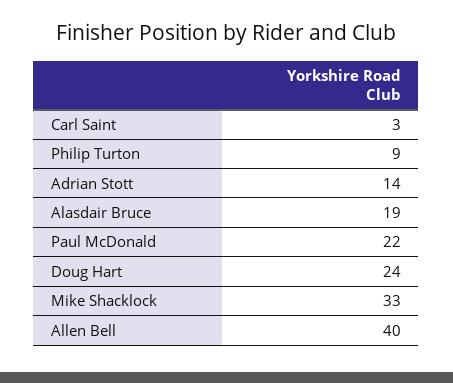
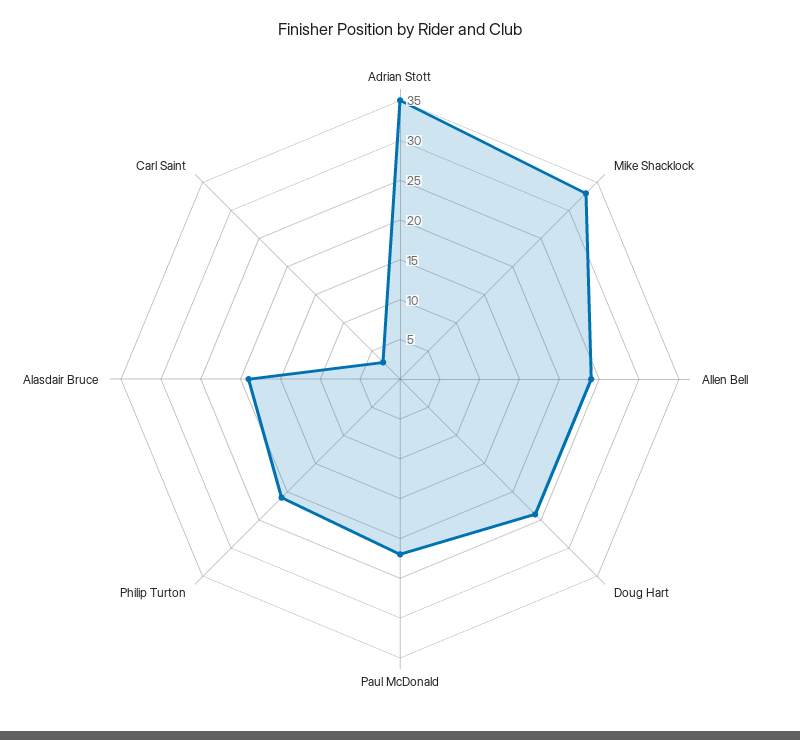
Philip Turton: 9 -> 20
Adrian Stott: 14 -> 35
Allen Bell: 40 -> 25

